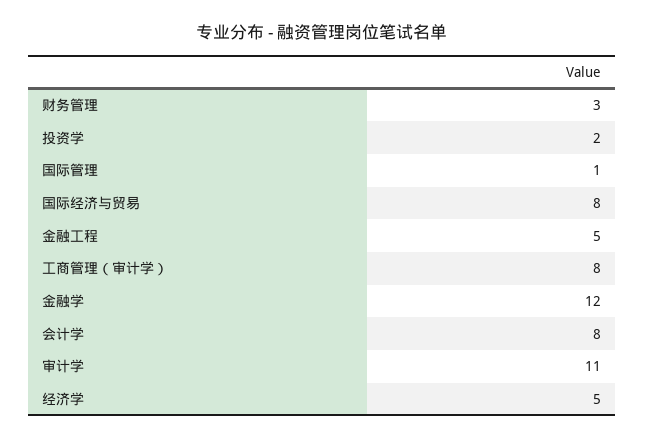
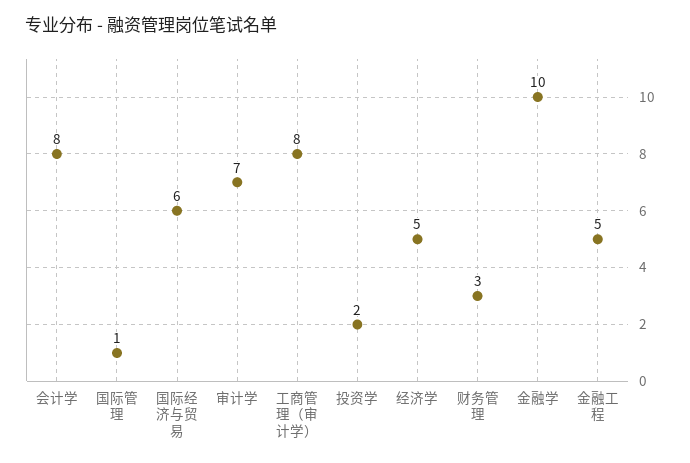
国际经济与贸易: 8 -> 6
金融学: 12 -> 10
审计学: 11 -> 7

